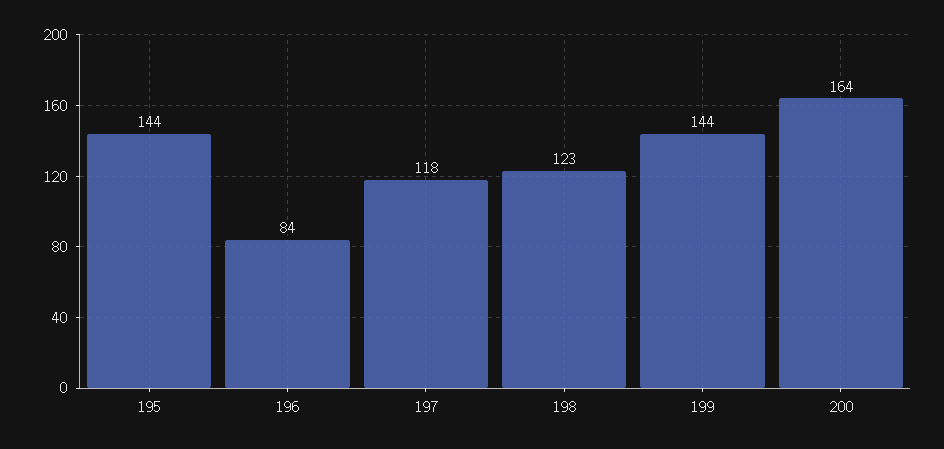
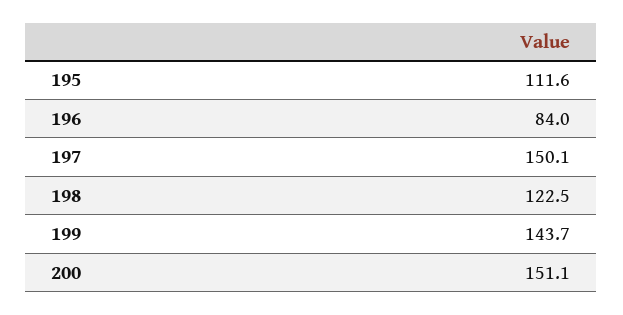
195: 144 -> 111.6
197: 118 -> 150.1
200: 164 -> 151.1

